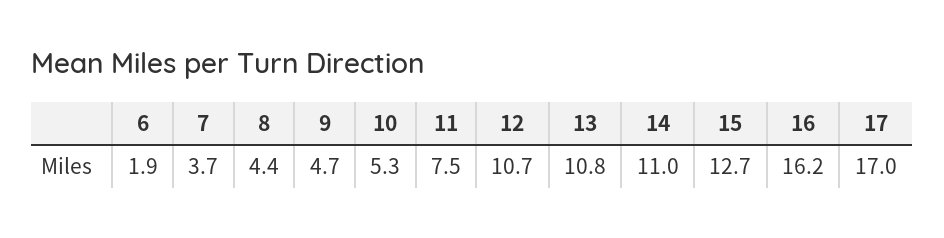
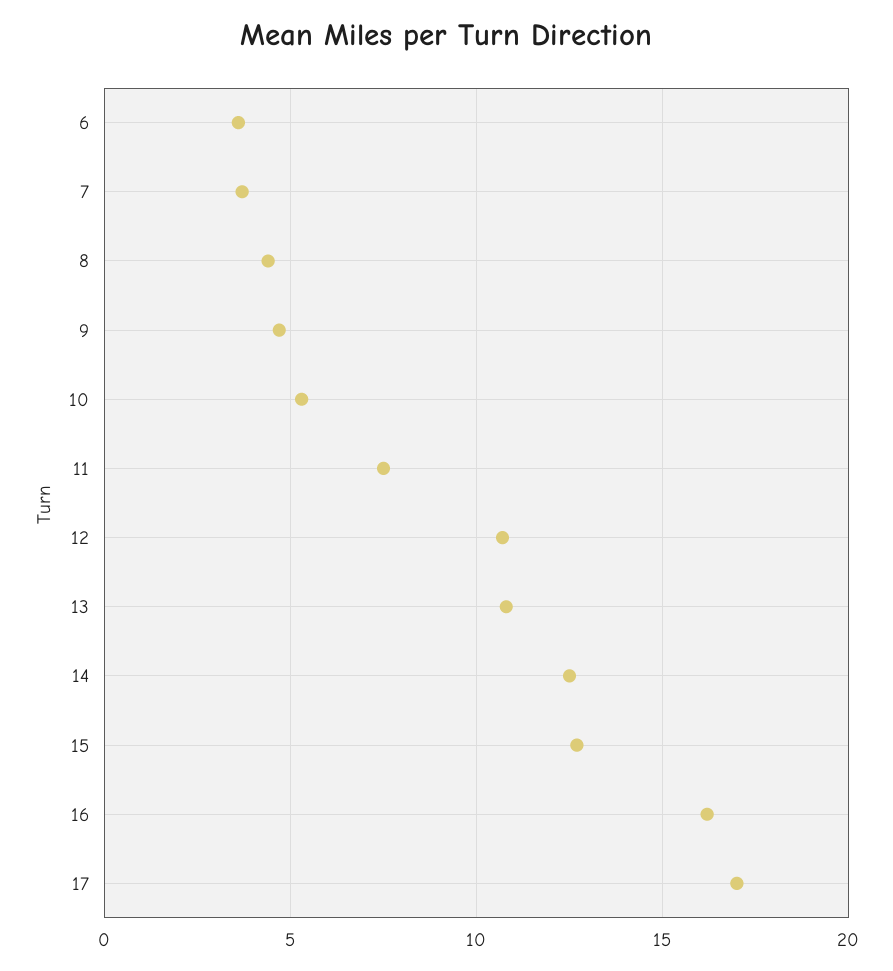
6: 1.9 -> 3.5
14: 11 -> 12.5

